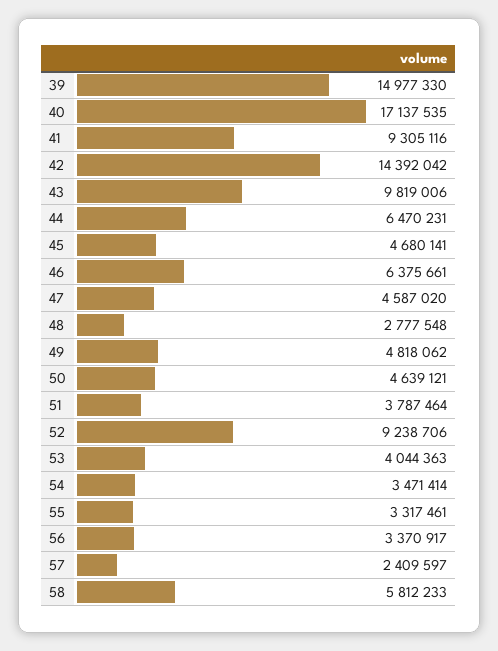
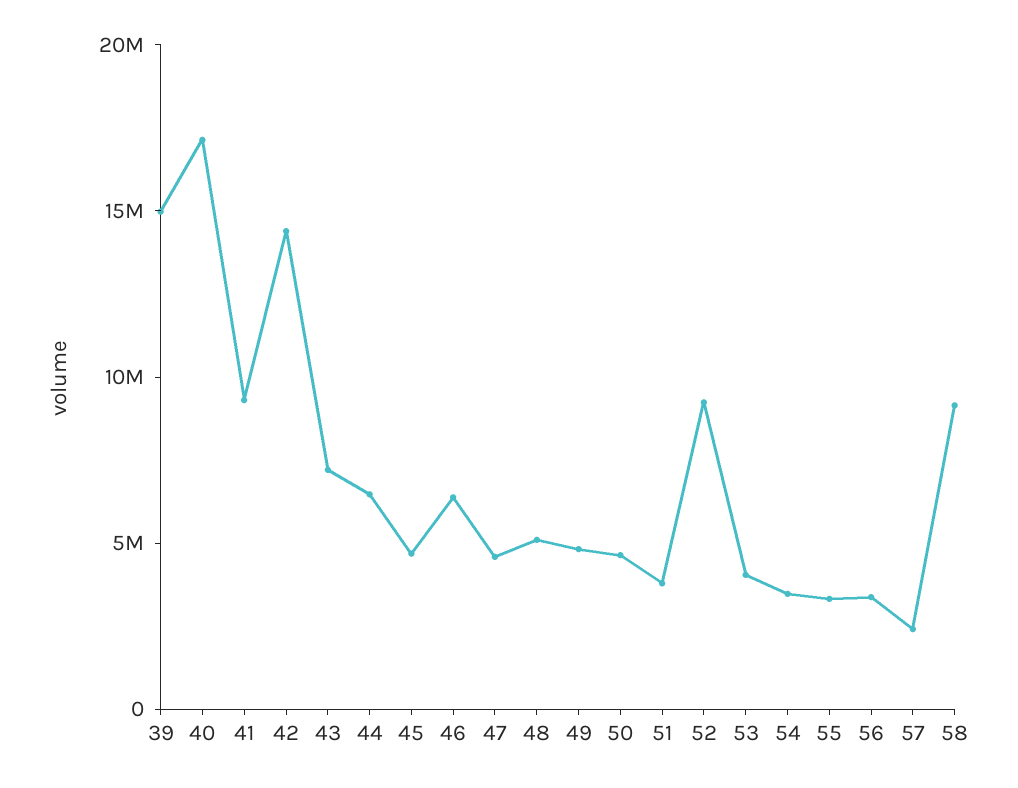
43: 9819006 -> 7000000
48: 2777548 -> 5000000
58: 5812233 -> 9000000

